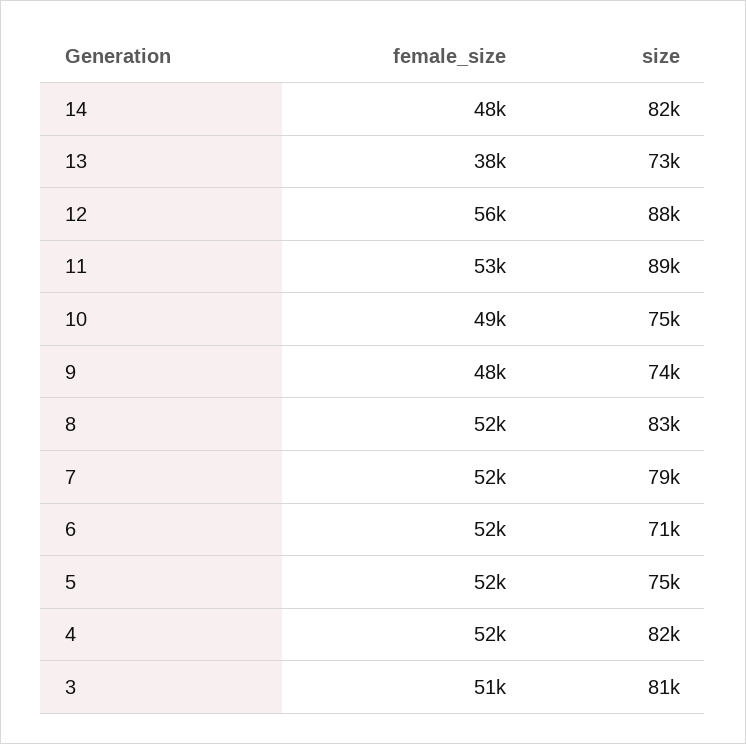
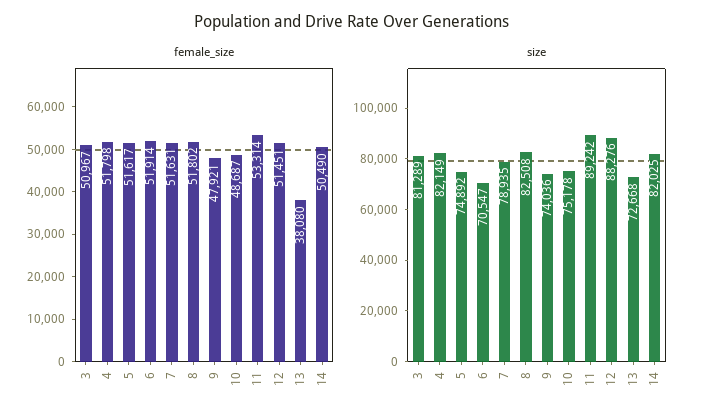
female_size, 14: 48000 -> 50490
female_size, 12: 56000 -> 51451

